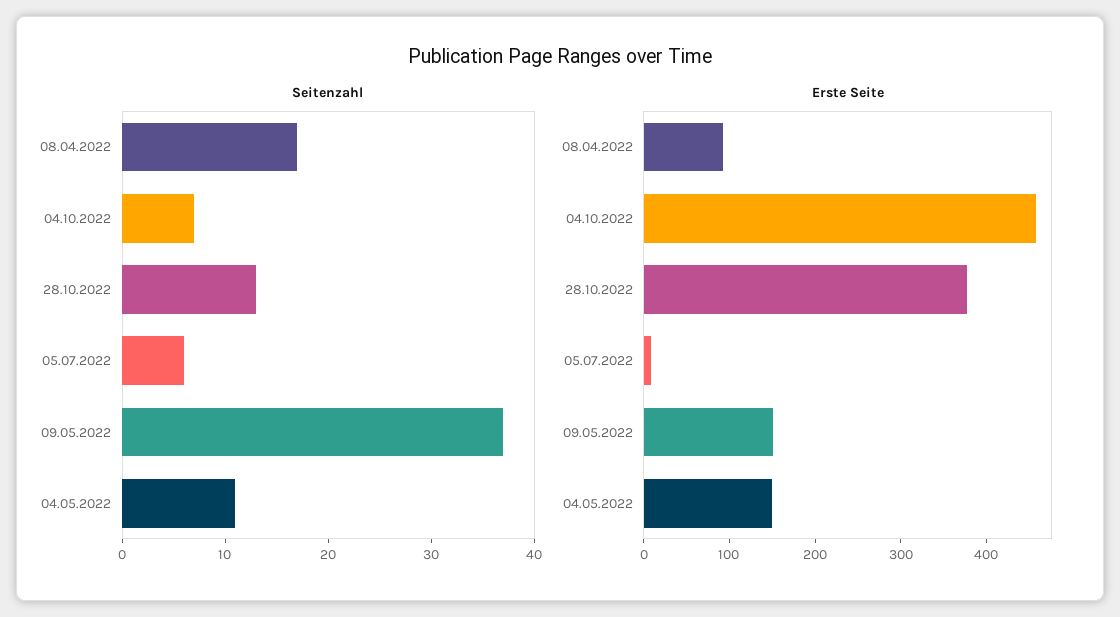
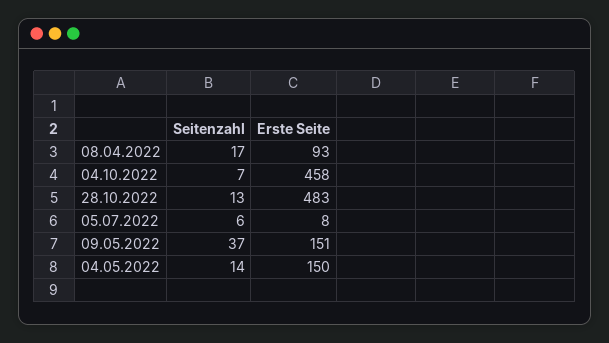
Seitenzahl, 04.05.2022: 11 -> 14
Erste Seite, 28.10.2022: 380 -> 483

